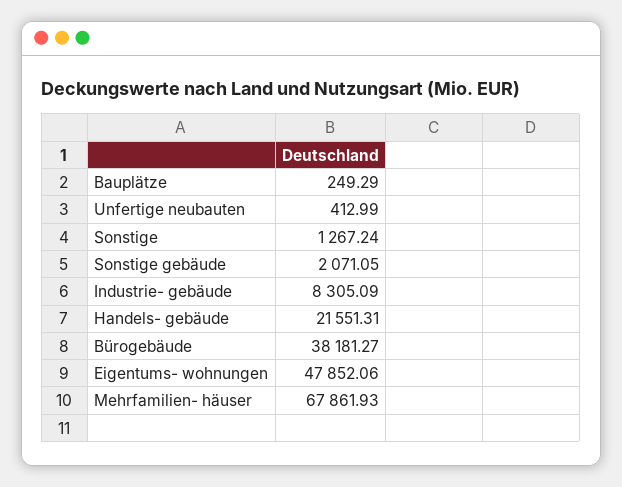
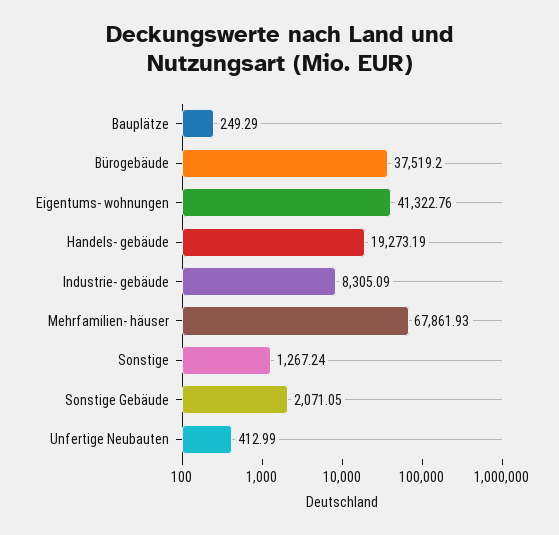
Handels- gebäude: 21551.31 -> 19273.19
Bürogebäude: 38181.27 -> 37519.2
Eigentums- wohnungen: 47852.06 -> 41322.76

